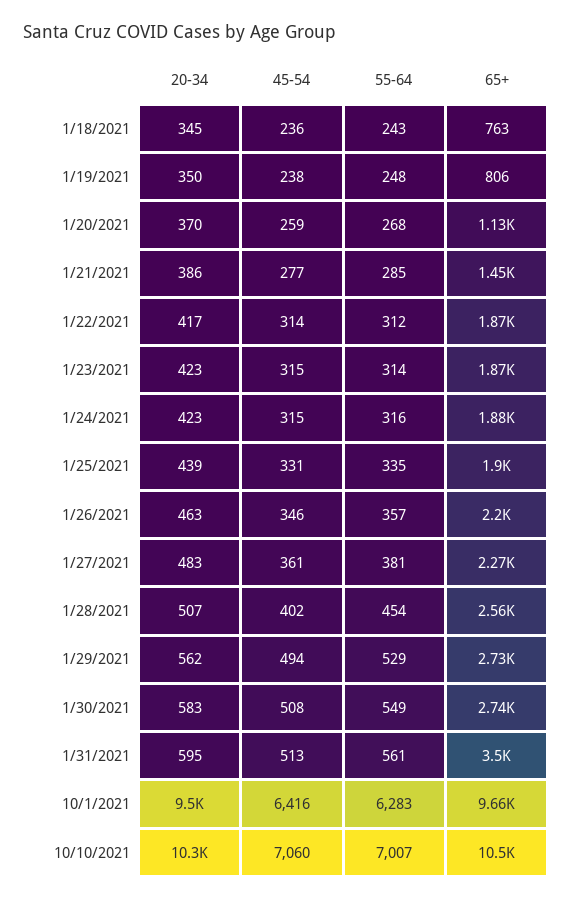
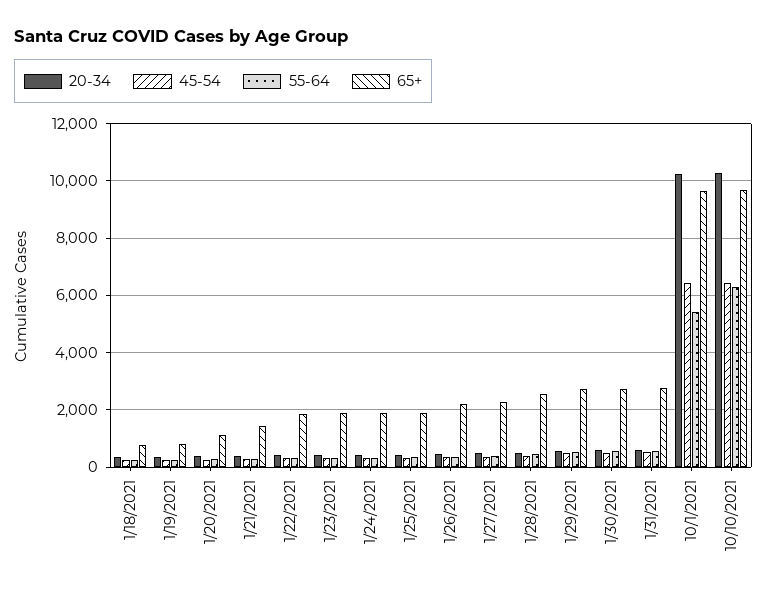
65+, 1/31/2021: 3500 -> 2750
20-34, 10/1/2021: 9500 -> 10250
55-64, 10/1/2021: 6283 -> 5500
45-54, 10/10/2021: 7060 -> 6500
55-64, 10/10/2021: 7007 -> 6250
65+, 10/10/2021: 10500 -> 9750

